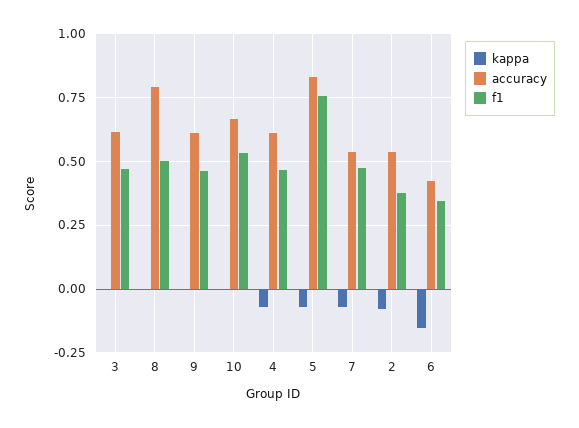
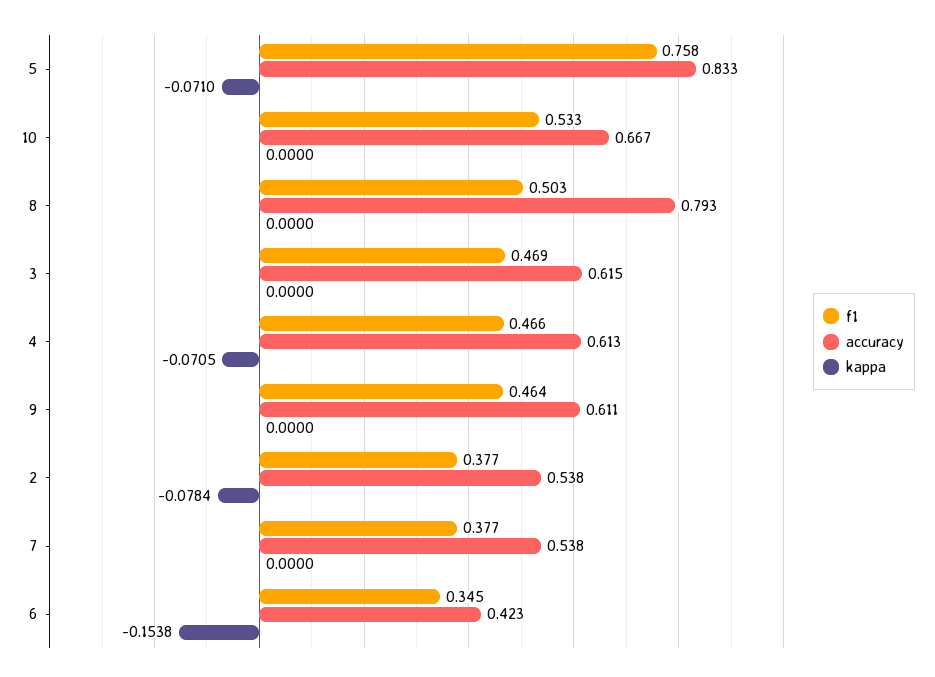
kappa, 7: -0.075 -> 0
f1, 7: 0.475 -> 0.377

